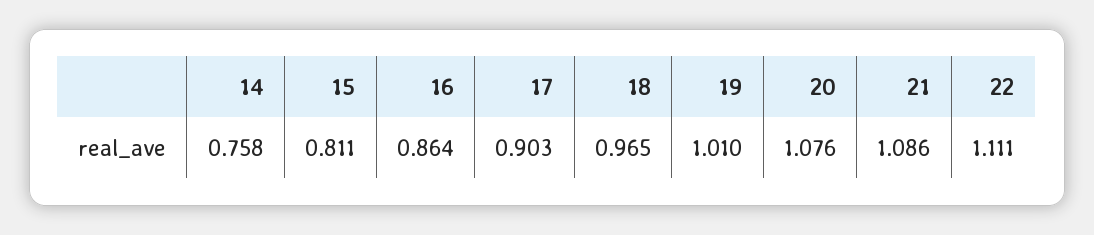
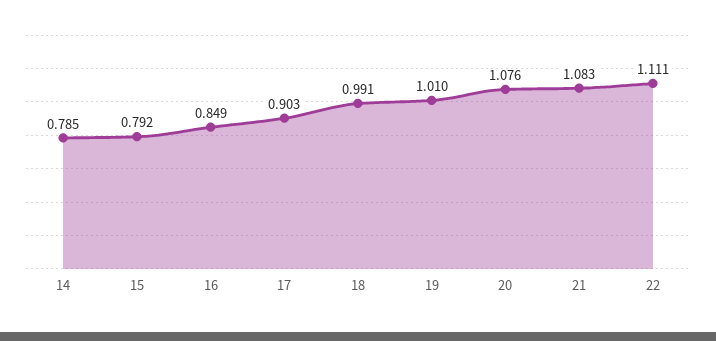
14: 0.758 -> 0.785
15: 0.811 -> 0.792
16: 0.864 -> 0.849
18: 0.965 -> 0.991
21: 1.086 -> 1.083

